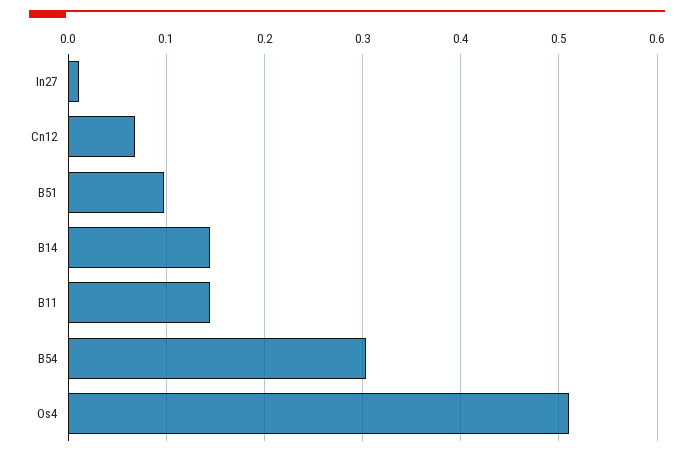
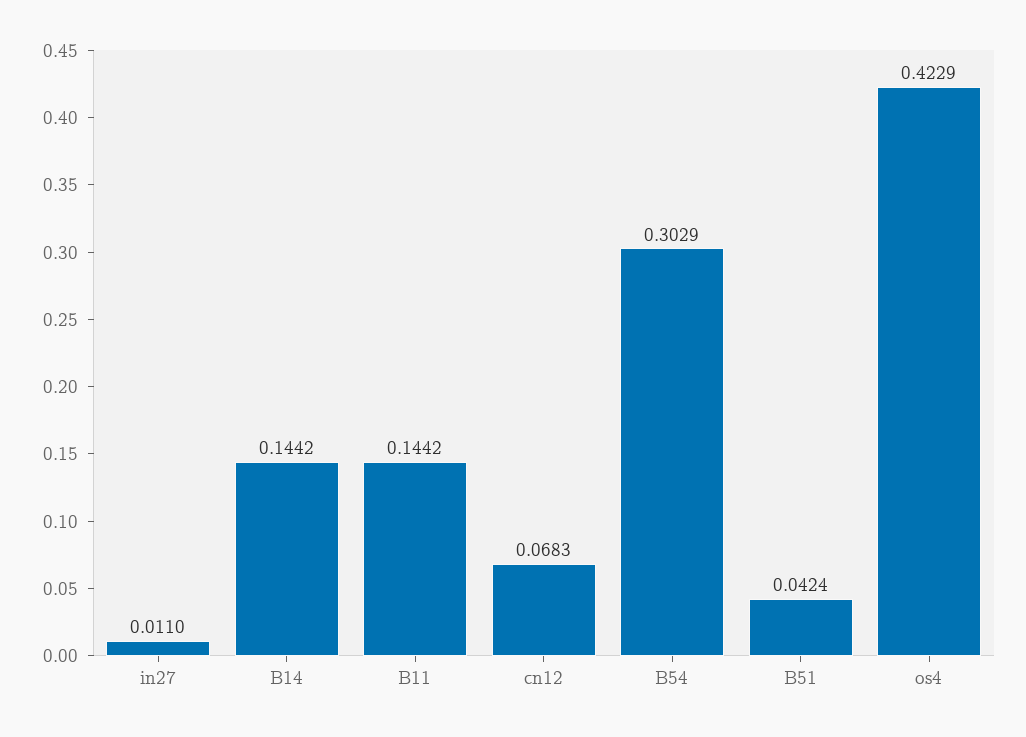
B51: 0.1 -> 0.0424
Os4: 0.51 -> 0.4229

